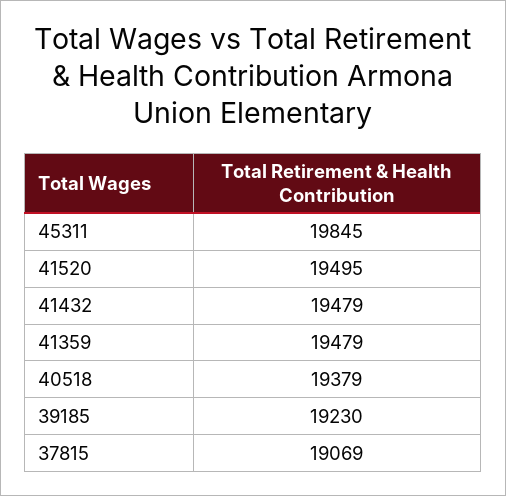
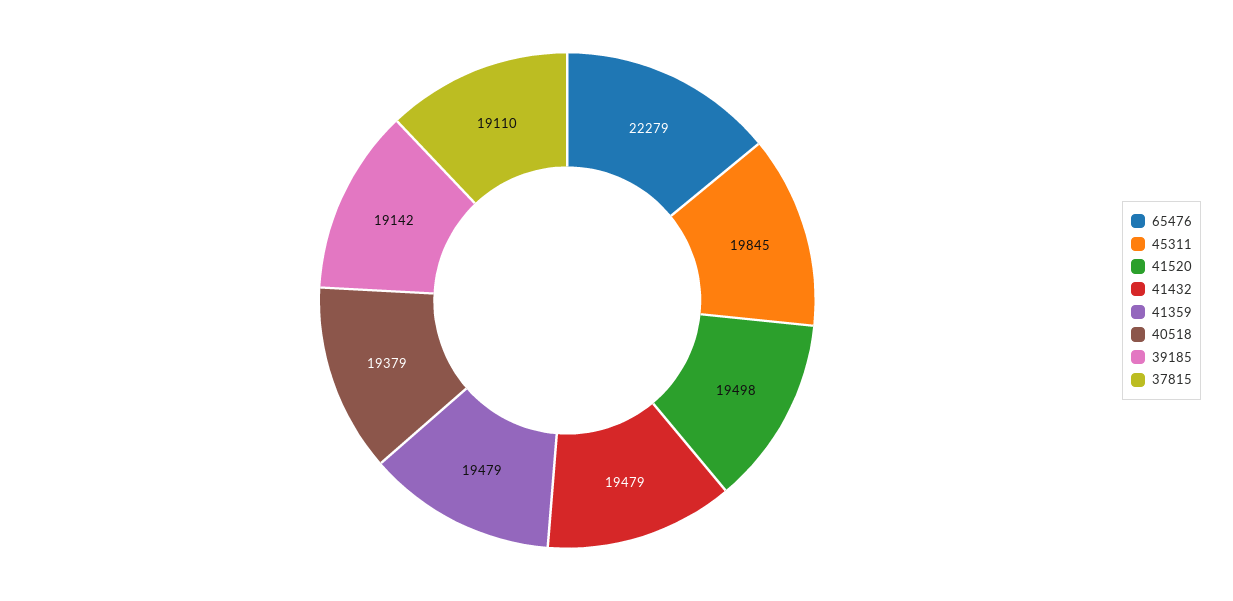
41520: 19495 -> 19498
39185: 19230 -> 19142
37815: 19069 -> 19110
65476: none -> 22279

